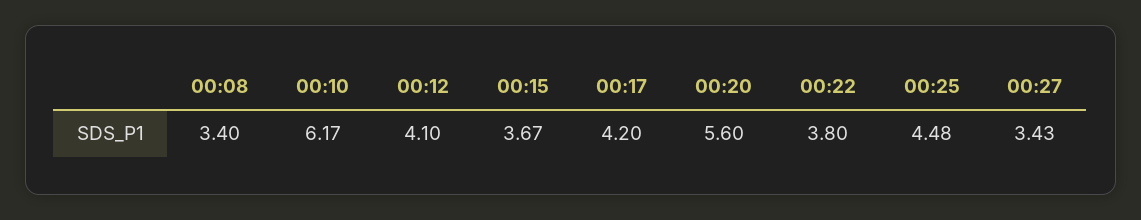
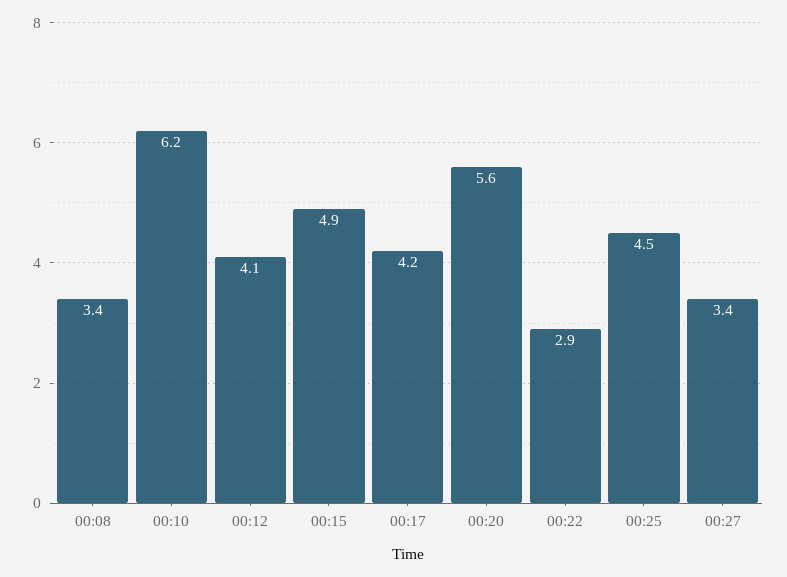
00:15: 3.67 -> 4.9
00:22: 3.8 -> 2.9

